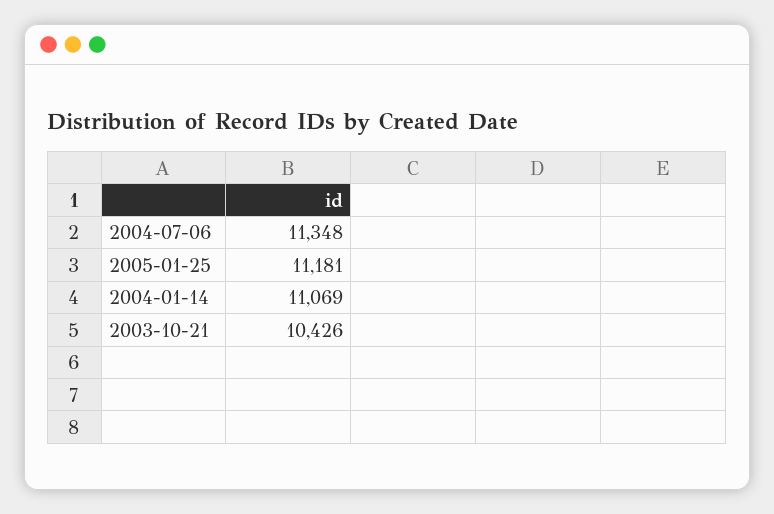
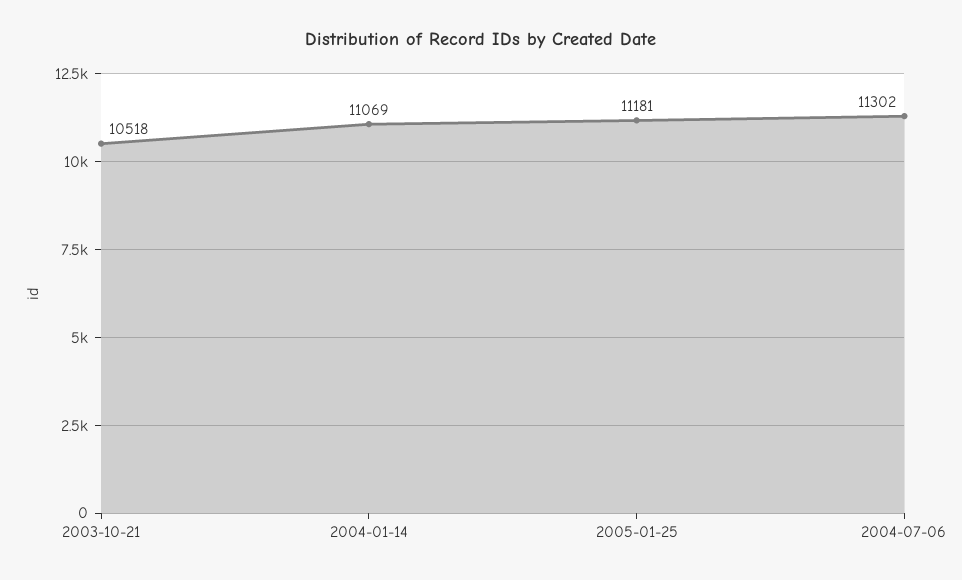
2004-07-06: 11348 -> 11302
2003-10-21: 10426 -> 10518

